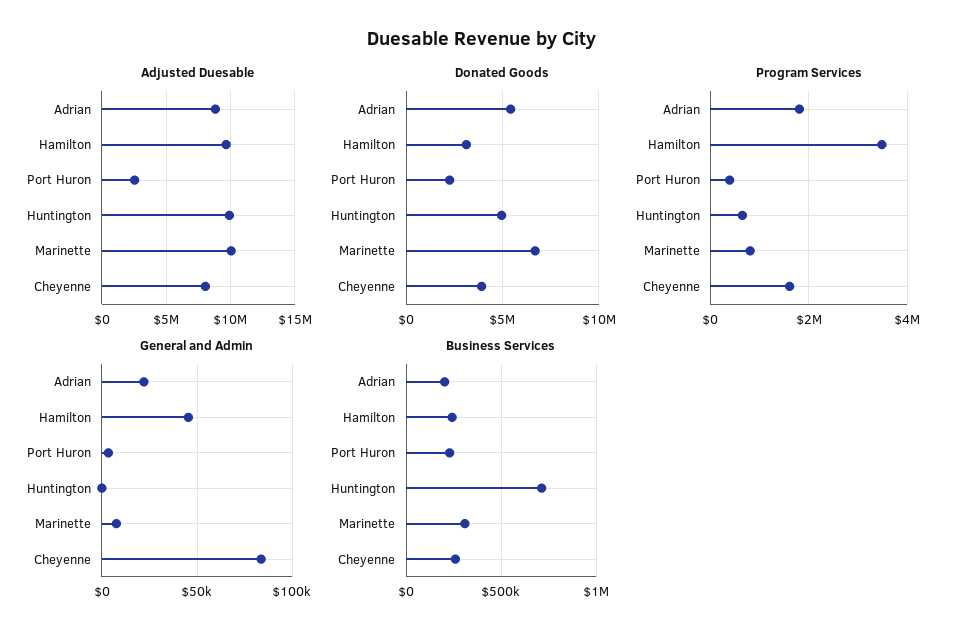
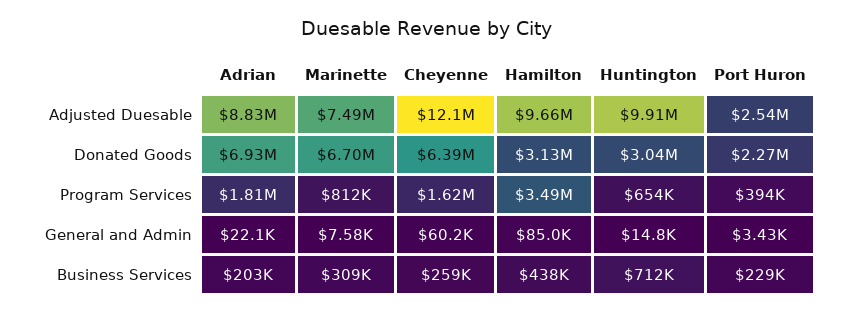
Adjusted Duesable, Marinette: 10000000 -> 7490000
Adjusted Duesable, Cheyenne: 8000000 -> 12100000
Donated Goods, Adrian: 5500000 -> 6930000
Donated Goods, Huntington: 5000000 -> 3040000
Donated Goods, Cheyenne: 4000000 -> 6390000
General and Admin, Hamilton: 45000 -> 85000
General and Admin, Huntington: 0 -> 14800
General and Admin, Cheyenne: 85000 -> 60200
Business Services, Hamilton: 250000 -> 438000

